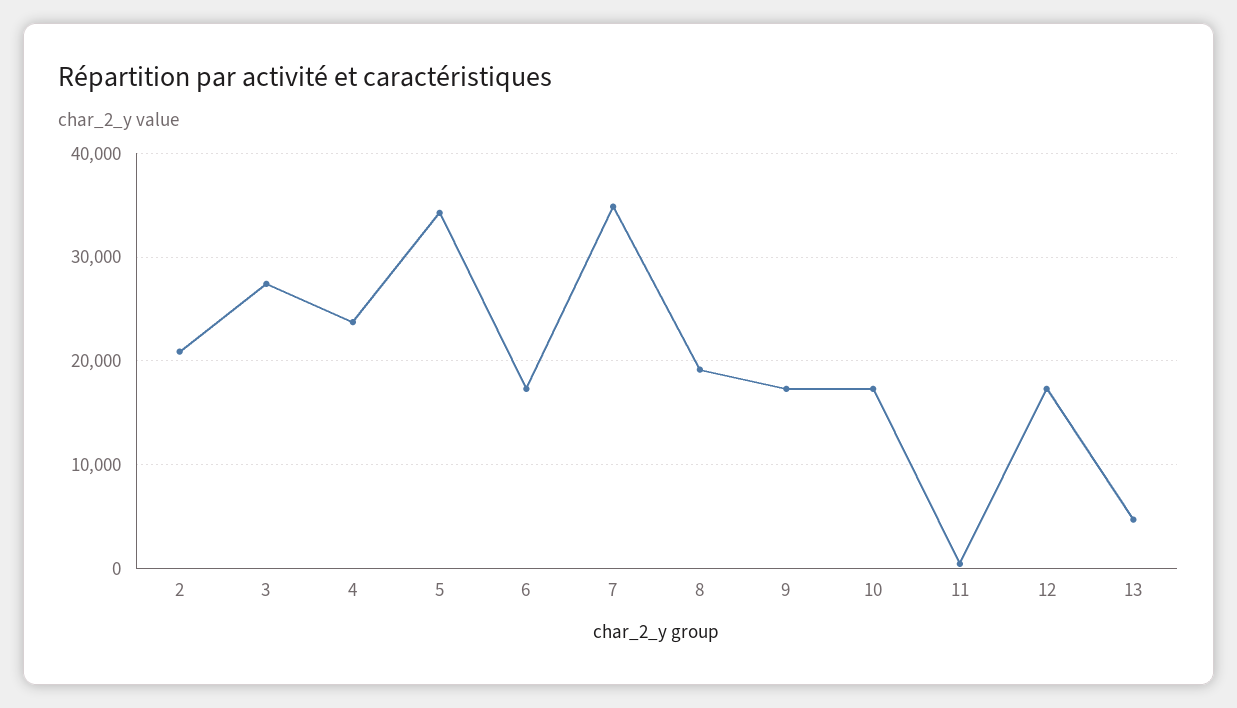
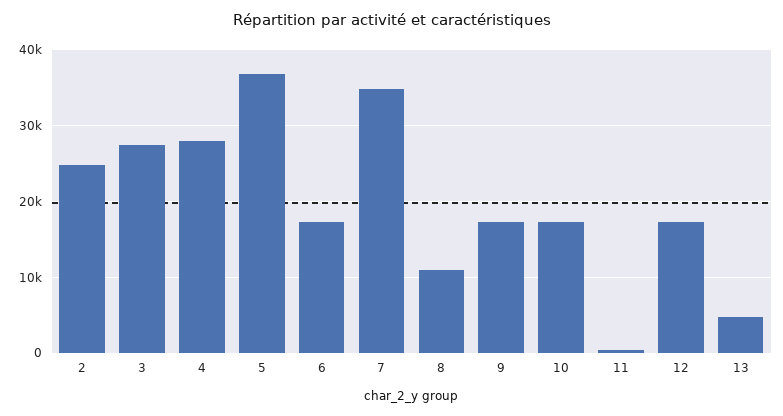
2: 21000 -> 25000
4: 24000 -> 28000
5: 34000 -> 37000
8: 19000 -> 11000

